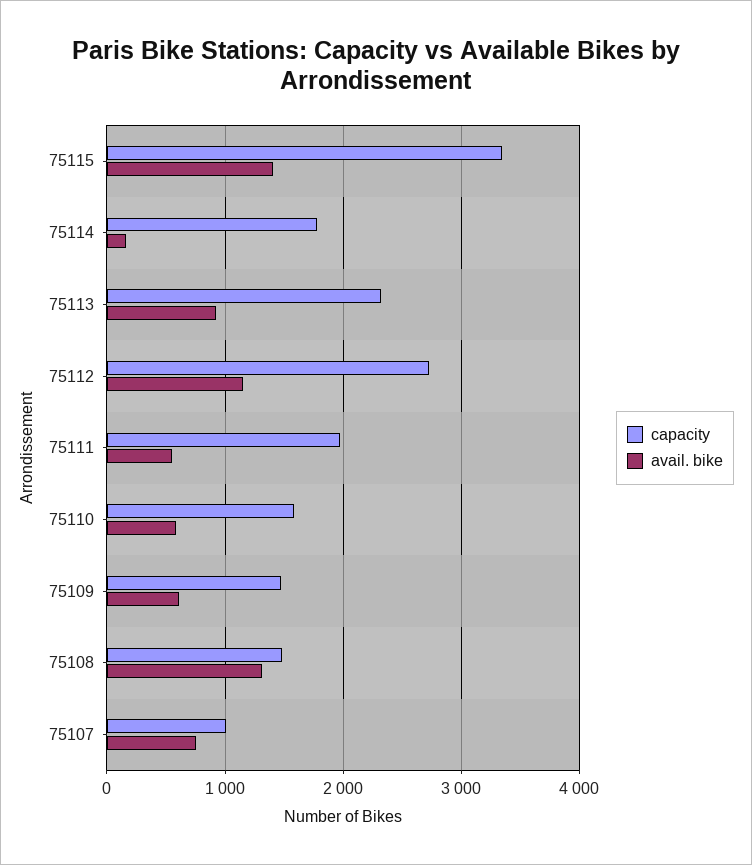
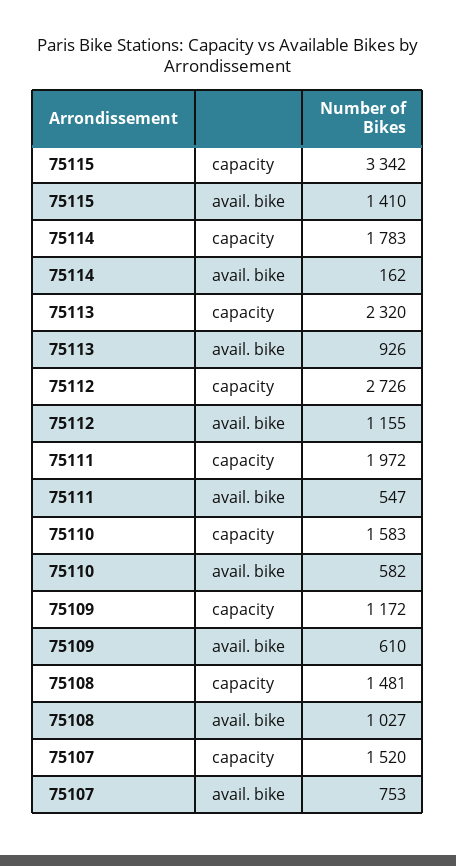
capacity, 75109: 1500 -> 1172
avail. bike, 75108: 1300 -> 1027
capacity, 75107: 1000 -> 1520

